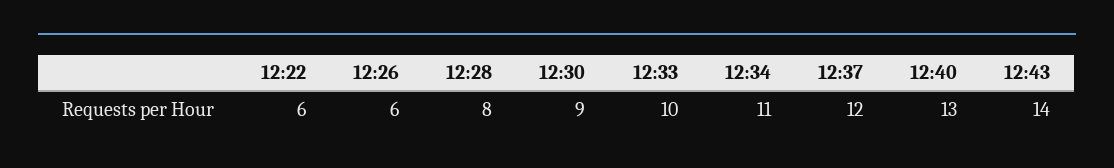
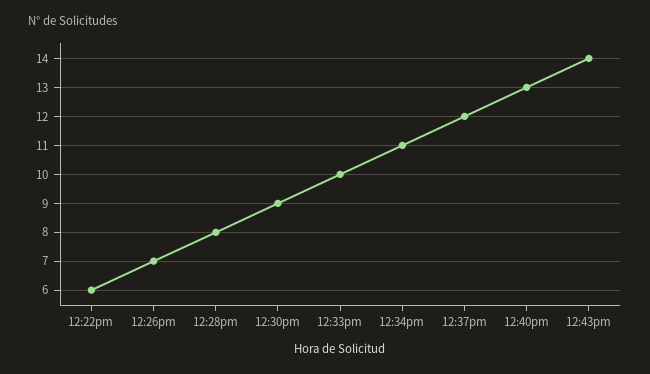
12:26: 6 -> 7

